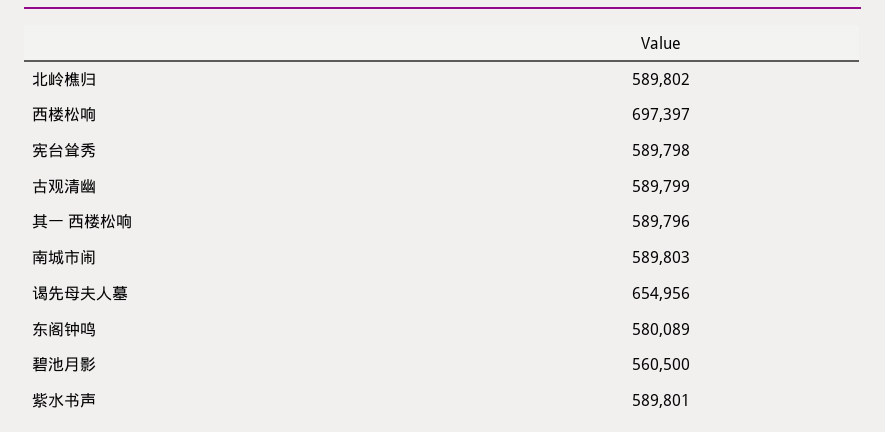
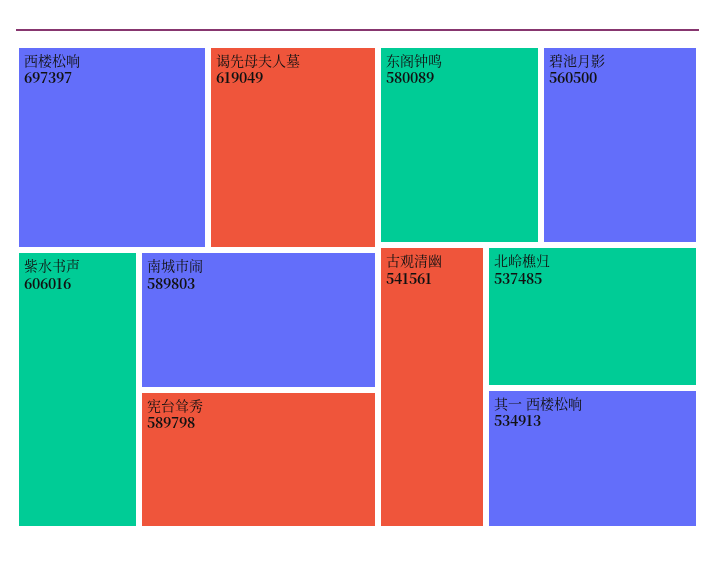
北岭樵归: 589802 -> 537485
古观清幽: 589799 -> 541561
其一 西楼松响: 589796 -> 534913
谒先母夫人墓: 654956 -> 619049
紫水书声: 589801 -> 606016

